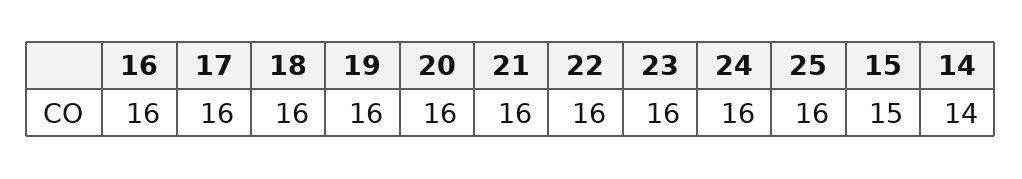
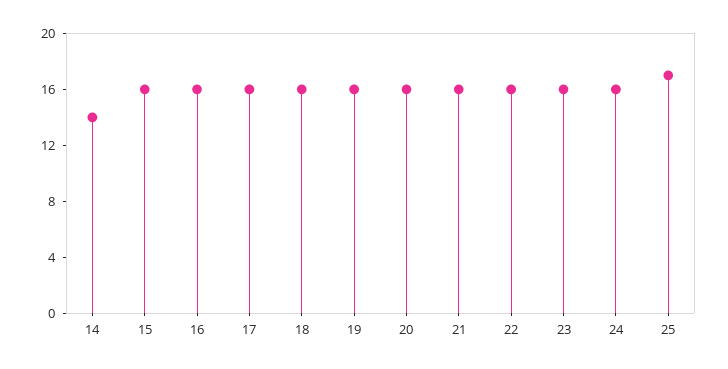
25: 16 -> 17
15: 15 -> 16

